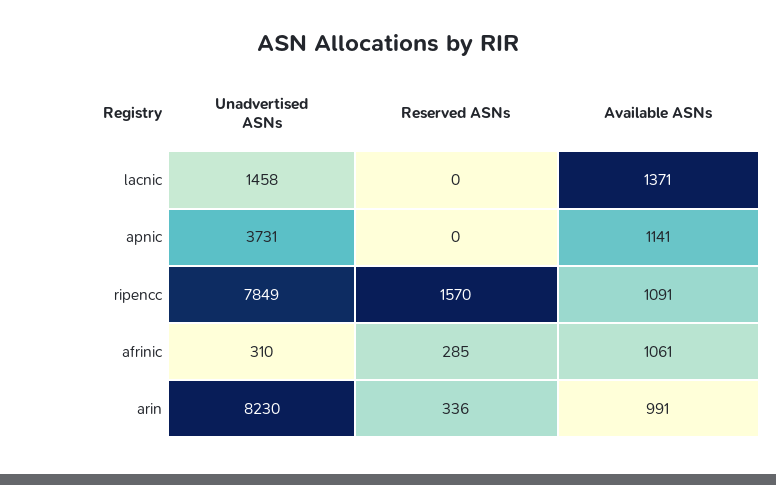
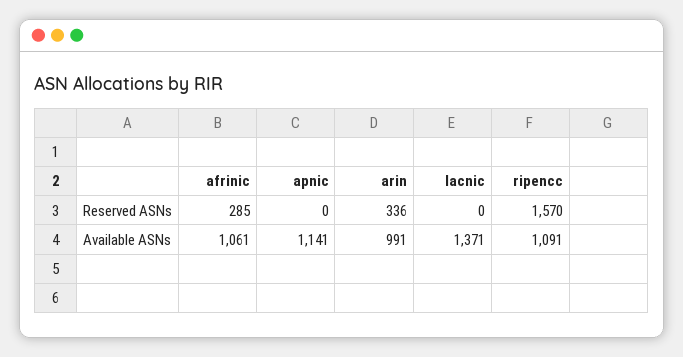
Unadvertised ASNs, lacnic: 1458 -> none
Unadvertised ASNs, apnic: 3731 -> none
Unadvertised ASNs, ripencc: 7849 -> none
Unadvertised ASNs, afrinic: 310 -> none
Unadvertised ASNs, arin: 8230 -> none

